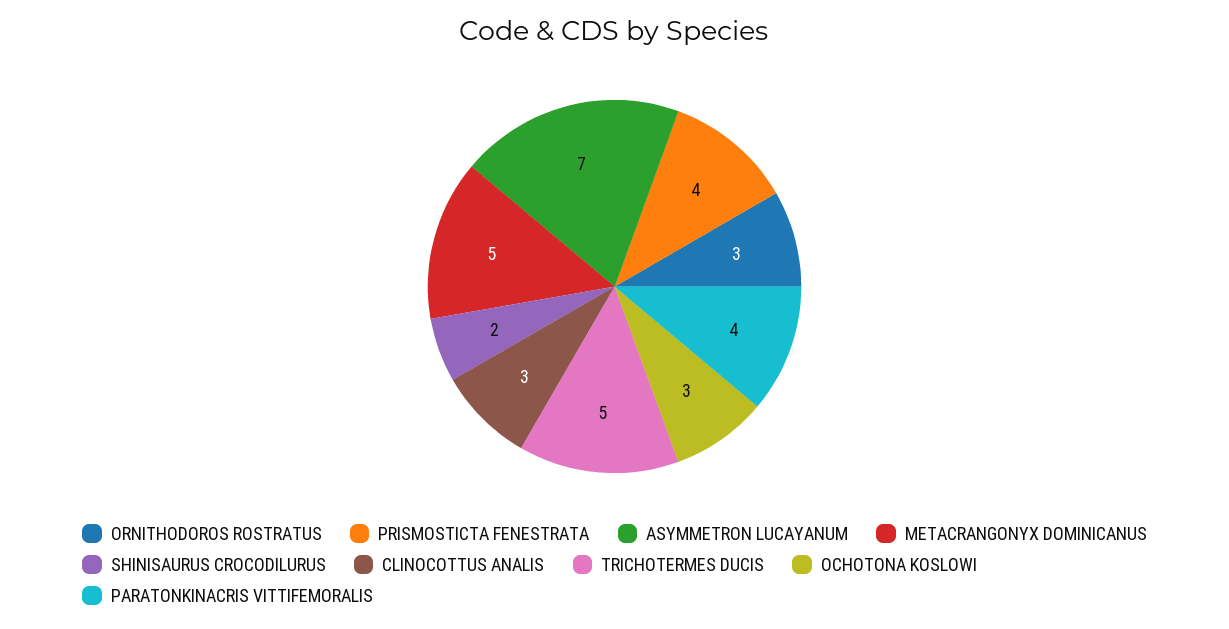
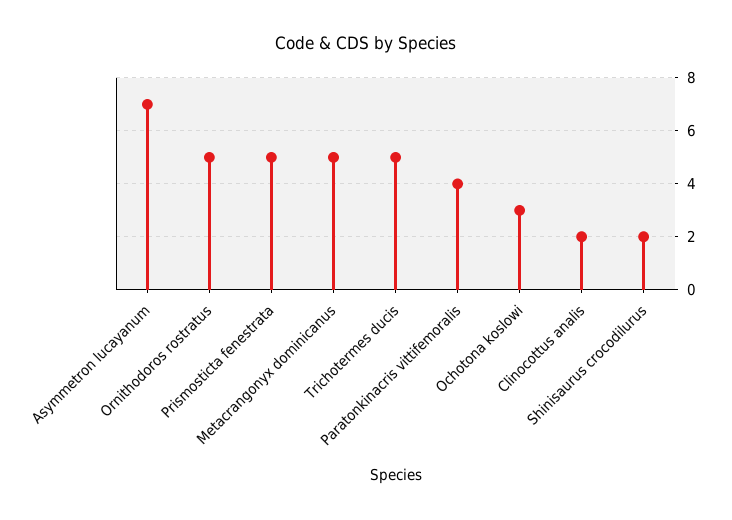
ORNITHODOROS ROSTRATUS: 3 -> 5
PRISMOSTICTA FENESTRATA: 4 -> 5
CLINOCOTTUS ANALIS: 3 -> 2

